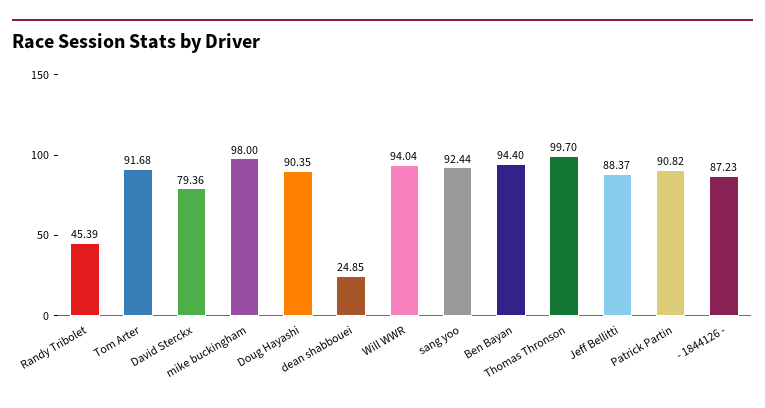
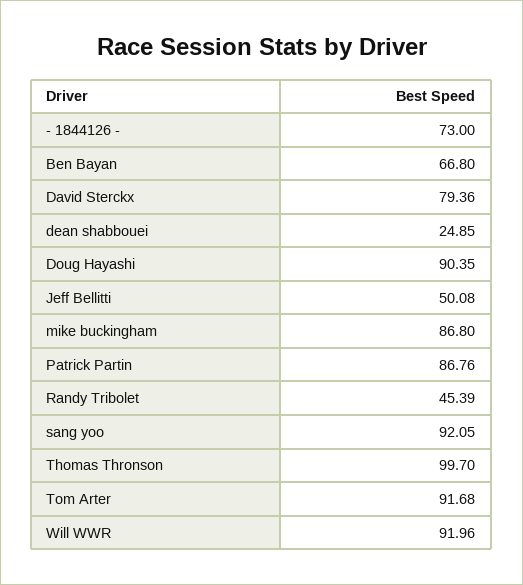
mike buckingham: 98 -> 86.8
Will WWR: 94.04 -> 91.96
sang yoo: 92.44 -> 92.05
Ben Bayan: 94.4 -> 66.8
Jeff Bellitti: 88.37 -> 50.08
Patrick Partin: 90.82 -> 86.76
- 1844126 -: 87.23 -> 73

